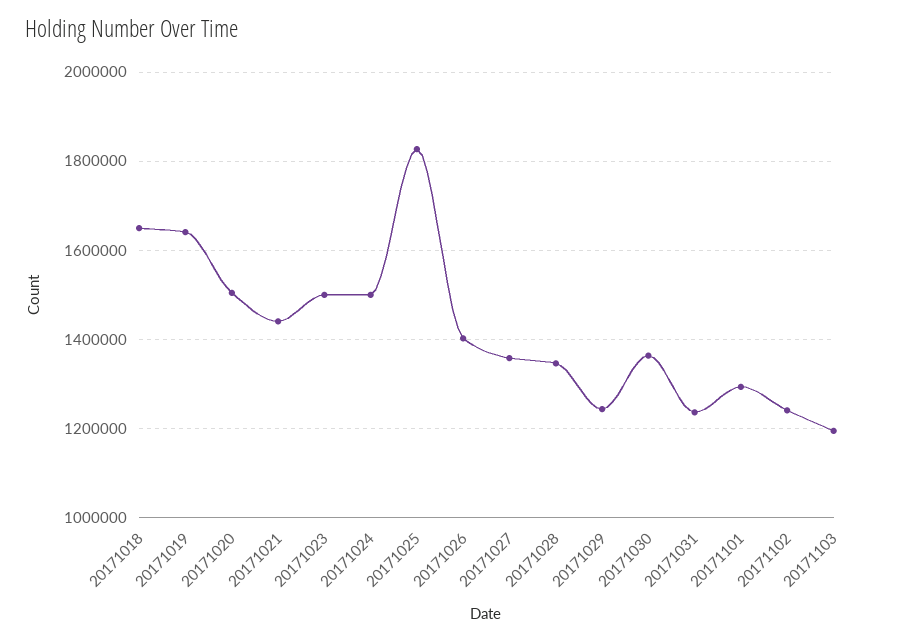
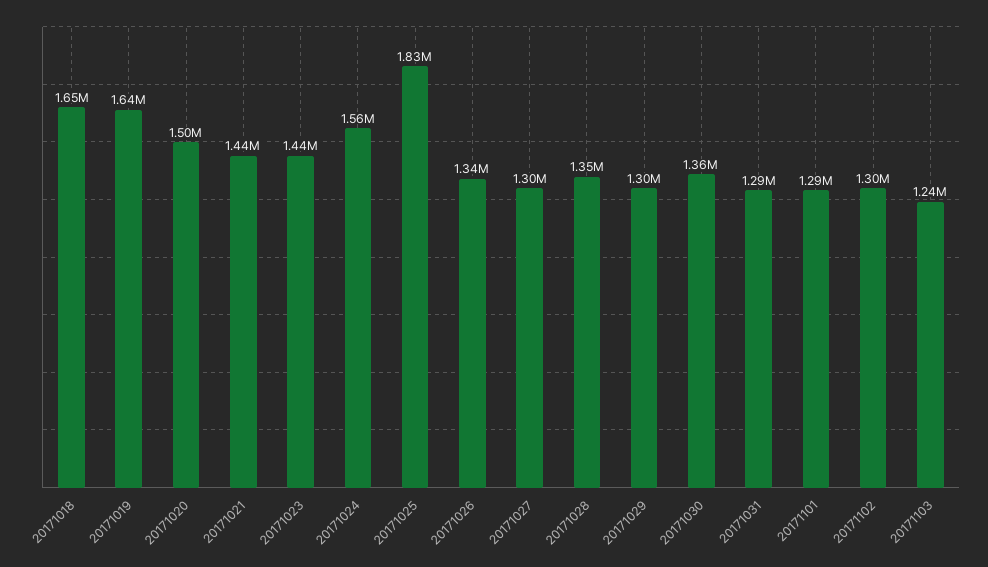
20171023: 1500000 -> 1440000
20171024: 1500000 -> 1560000
20171026: 1400000 -> 1340000
20171027: 1360000 -> 1300000
20171029: 1240000 -> 1300000
20171031: 1240000 -> 1290000
20171102: 1240000 -> 1300000
20171103: 1200000 -> 1240000

